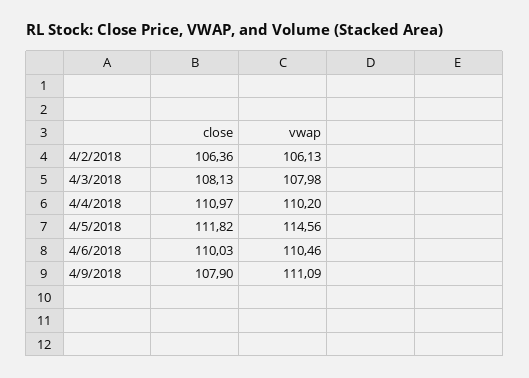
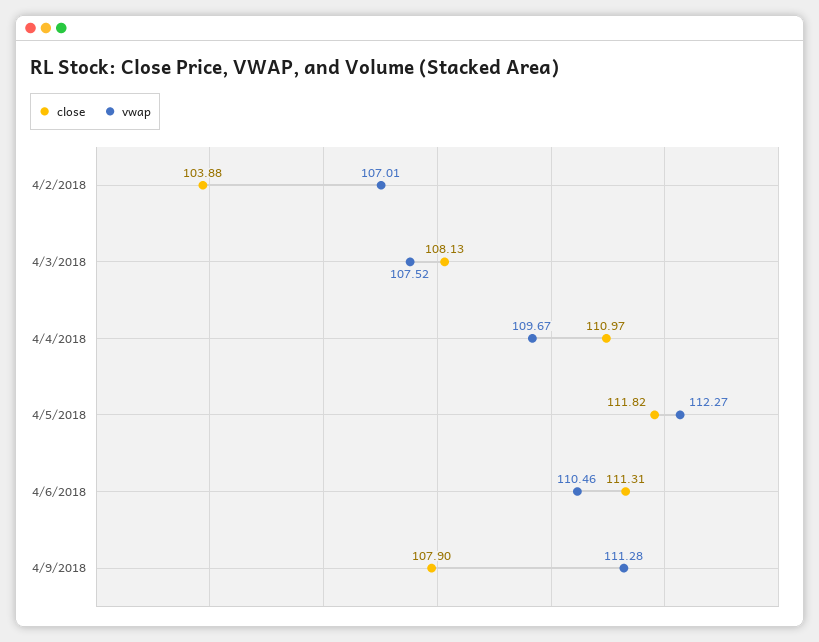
close, 4/2/2018: 106.36 -> 103.88
vwap, 4/2/2018: 106.13 -> 107.01
vwap, 4/3/2018: 107.98 -> 107.52
vwap, 4/4/2018: 110.2 -> 109.67
vwap, 4/5/2018: 114.56 -> 112.27
close, 4/6/2018: 110.03 -> 111.31
vwap, 4/9/2018: 111.09 -> 111.28

